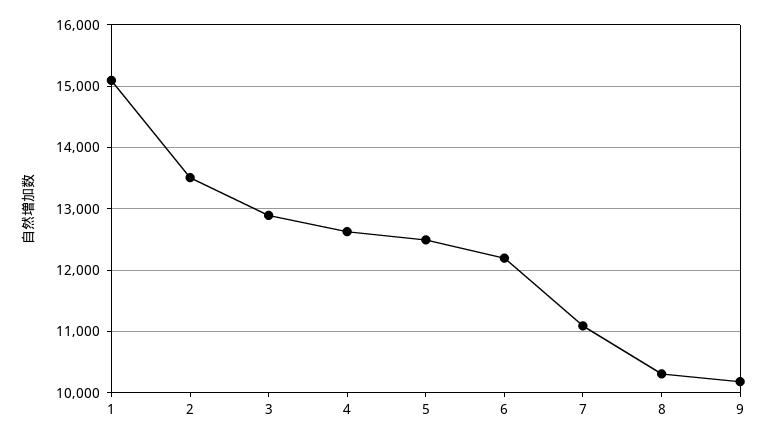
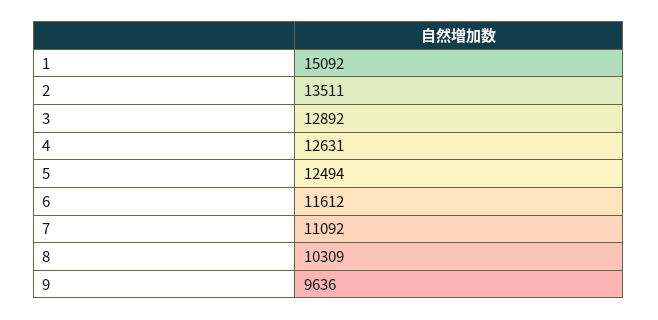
6: 12200 -> 11612
9: 10200 -> 9636

